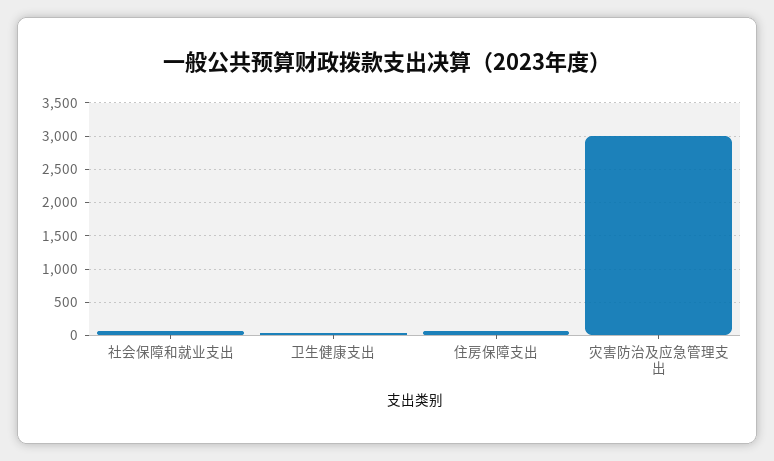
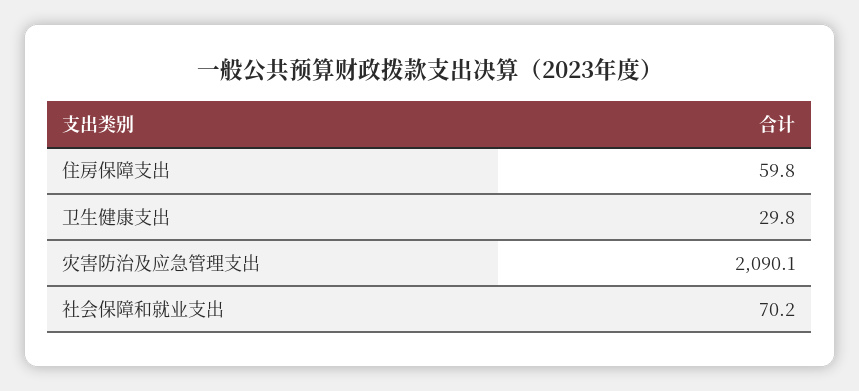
灾害防治及应急管理支出: 3000 -> 2090.1

